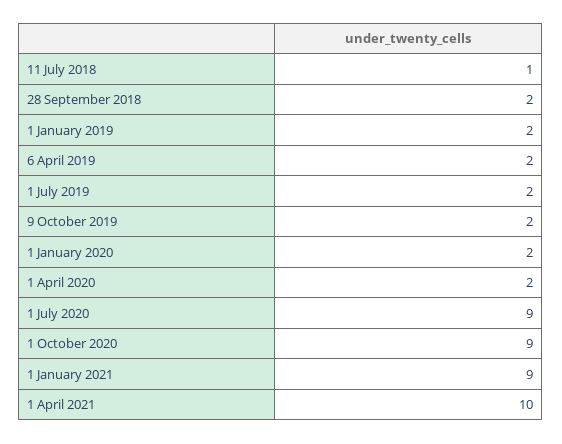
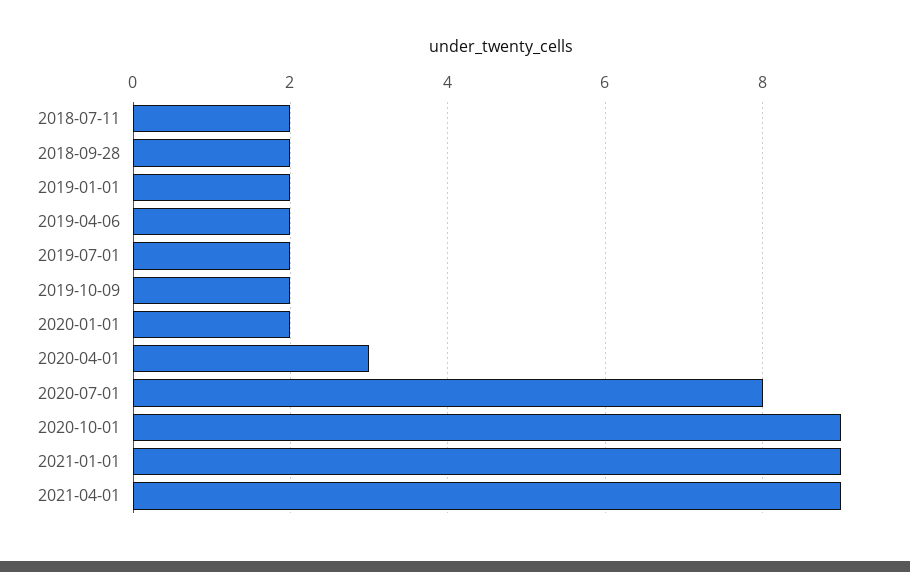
11 July 2018: 1 -> 2
1 April 2020: 2 -> 3
1 July 2020: 9 -> 8
1 April 2021: 10 -> 9

